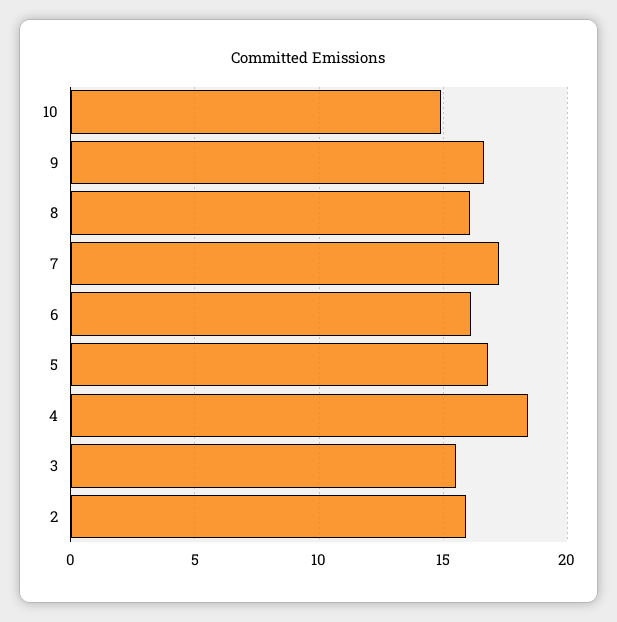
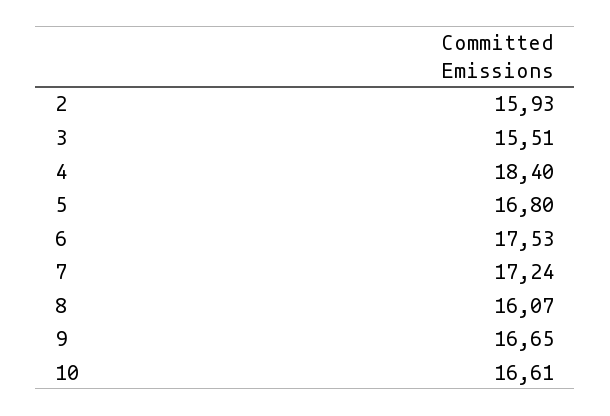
10: 15 -> 16.61
6: 16 -> 17.53

